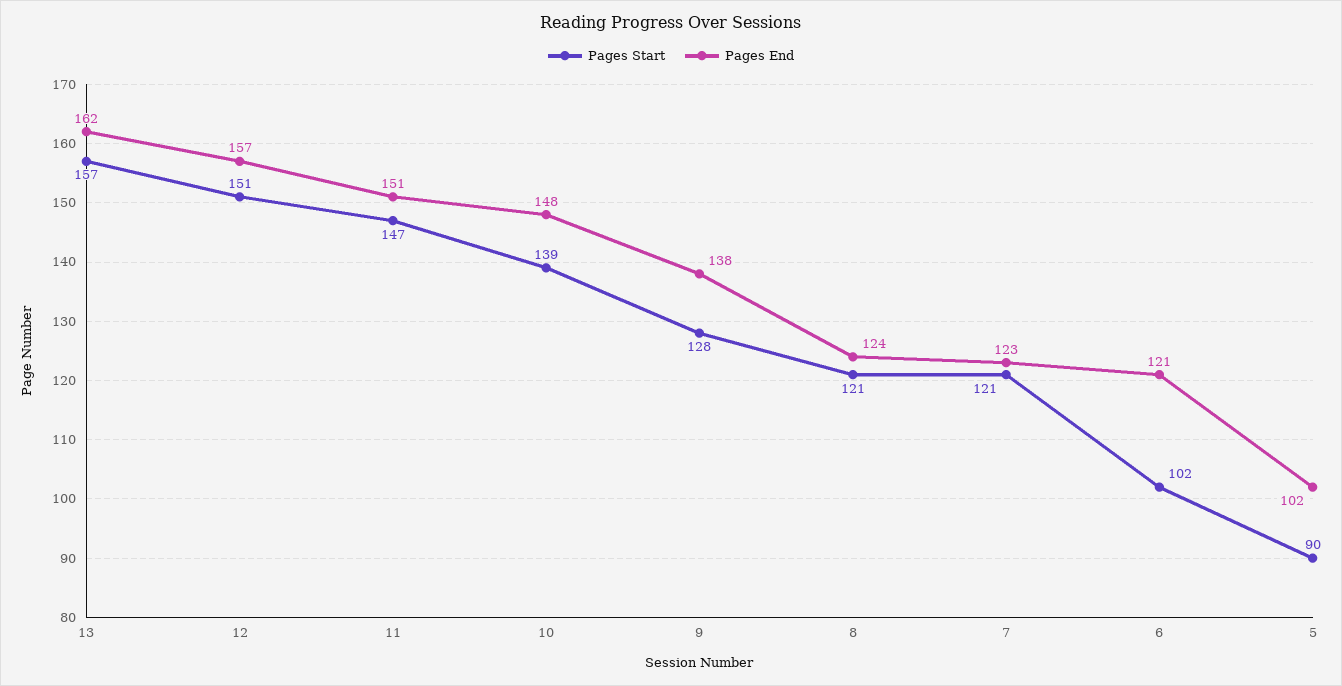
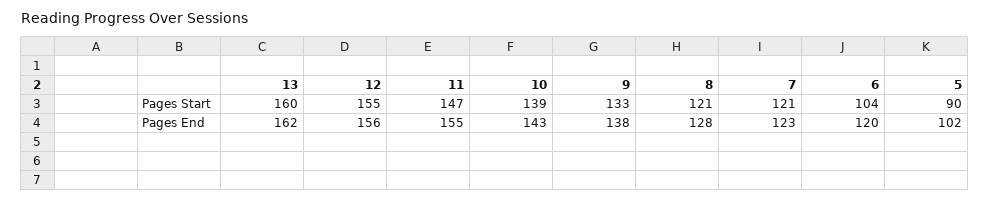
Pages Start, 13: 157 -> 160
Pages Start, 12: 151 -> 155
Pages End, 12: 157 -> 156
Pages End, 11: 151 -> 155
Pages End, 10: 148 -> 143
Pages Start, 9: 128 -> 133
Pages End, 8: 124 -> 128
Pages Start, 6: 102 -> 104
Pages End, 6: 121 -> 120

